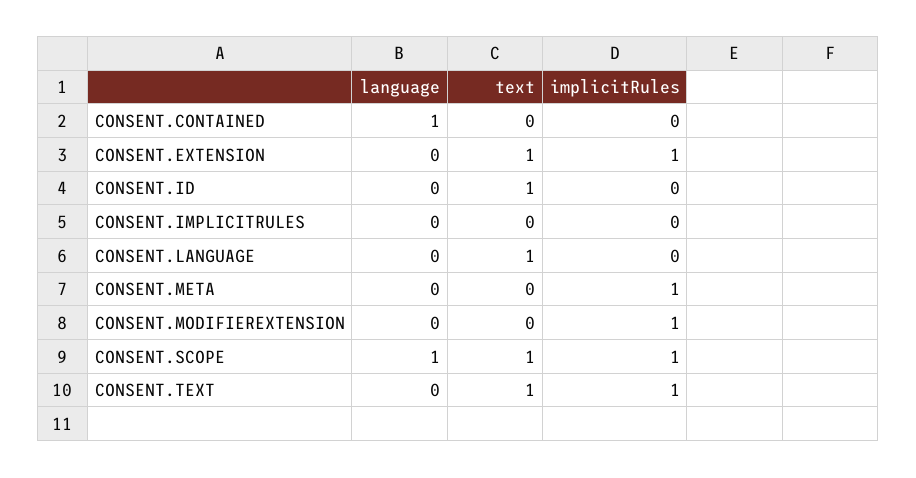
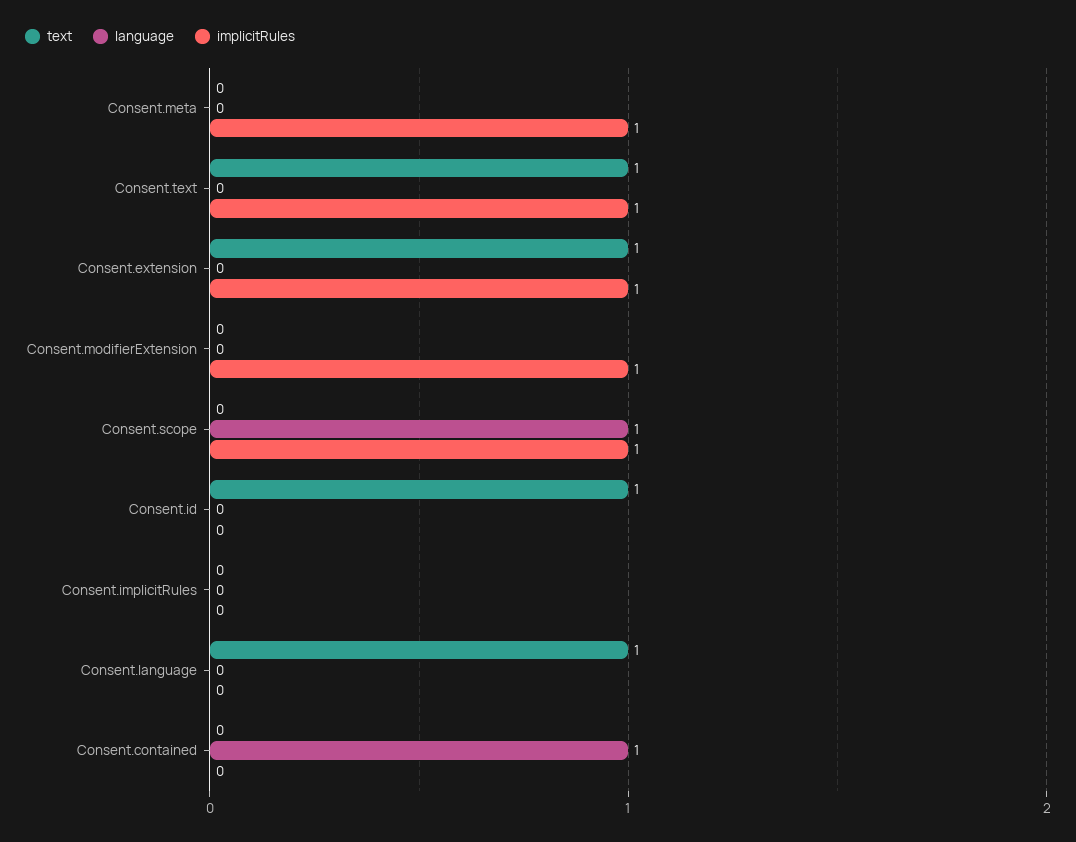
text, CONSENT.SCOPE: 1 -> 0

